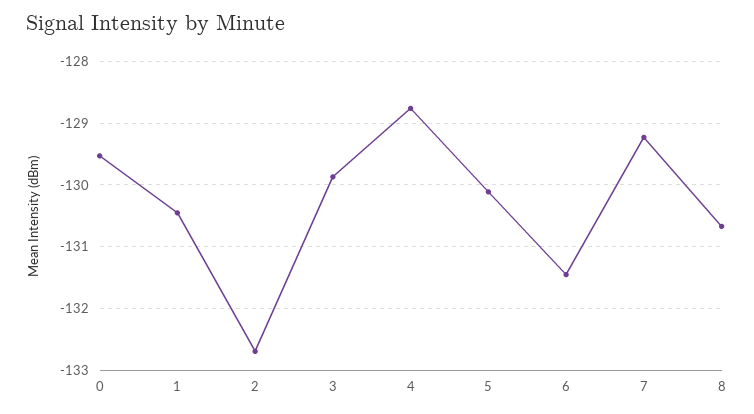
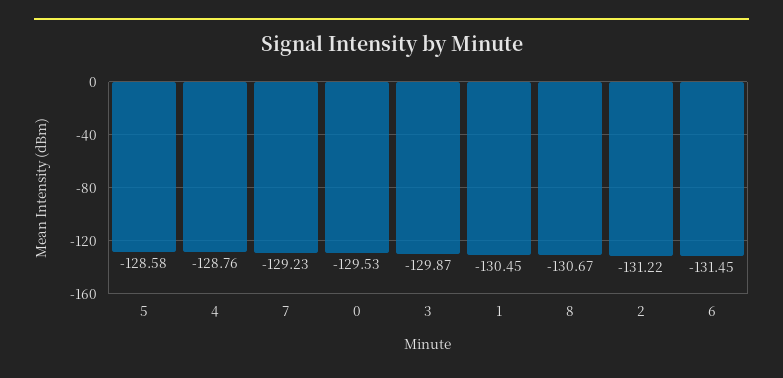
2: -132.7 -> -131.22
5: -130.1 -> -128.58

